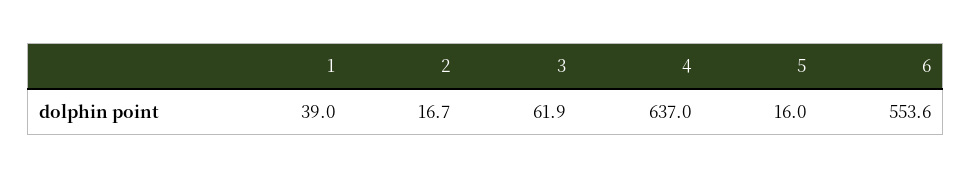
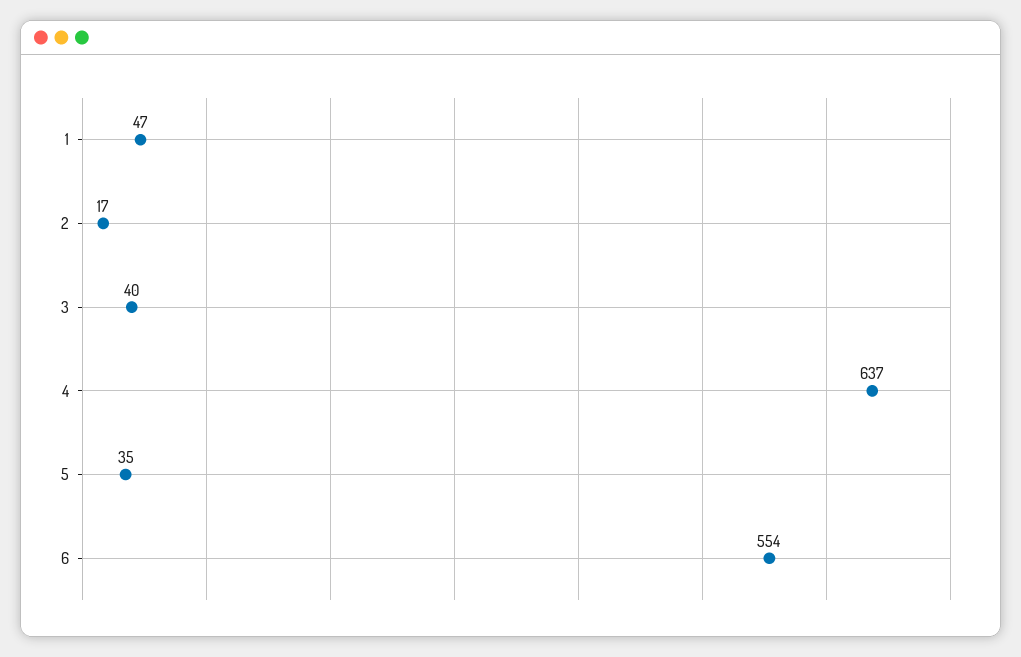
1: 39 -> 47
3: 61.9 -> 40
5: 16 -> 35

